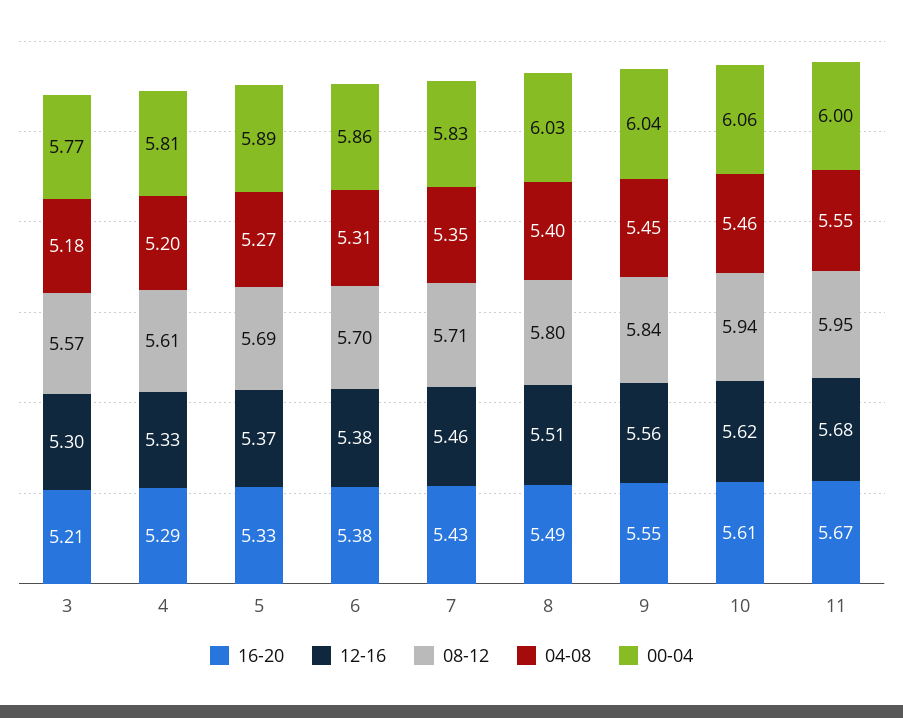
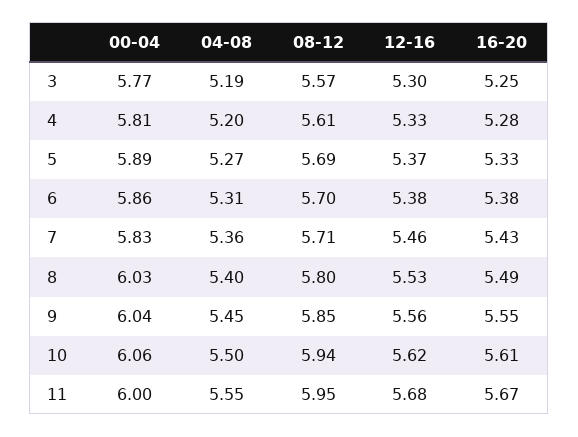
16-20, 3: 5.21 -> 5.25
04-08, 3: 5.18 -> 5.19
16-20, 4: 5.29 -> 5.28
04-08, 7: 5.35 -> 5.36
12-16, 8: 5.51 -> 5.53
08-12, 9: 5.84 -> 5.85
04-08, 10: 5.46 -> 5.5

